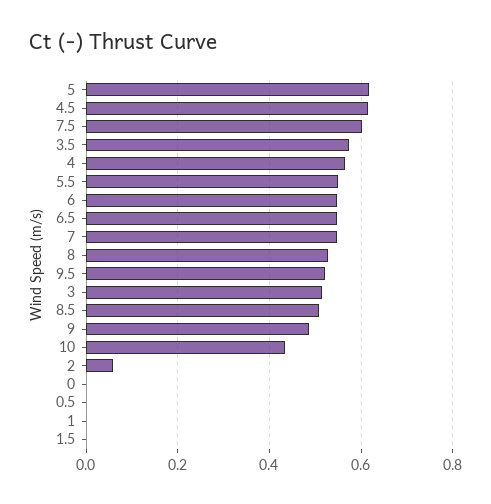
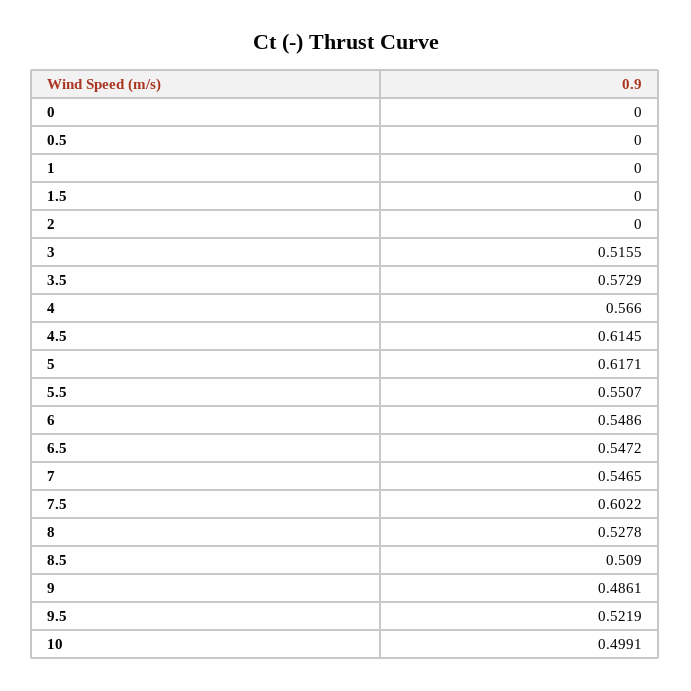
10: 0.44 -> 0.4991
2: 0.06 -> 0

